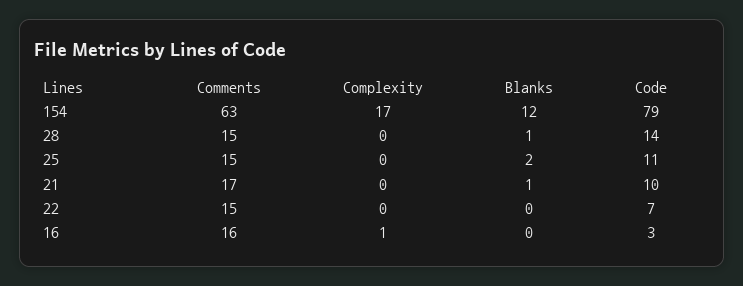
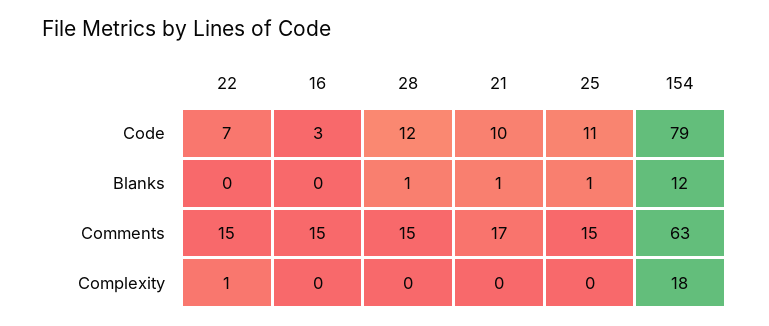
Complexity, 154: 17 -> 18
Code, 28: 14 -> 12
Blanks, 25: 2 -> 1
Complexity, 22: 0 -> 1
Comments, 16: 16 -> 15
Complexity, 16: 1 -> 0

